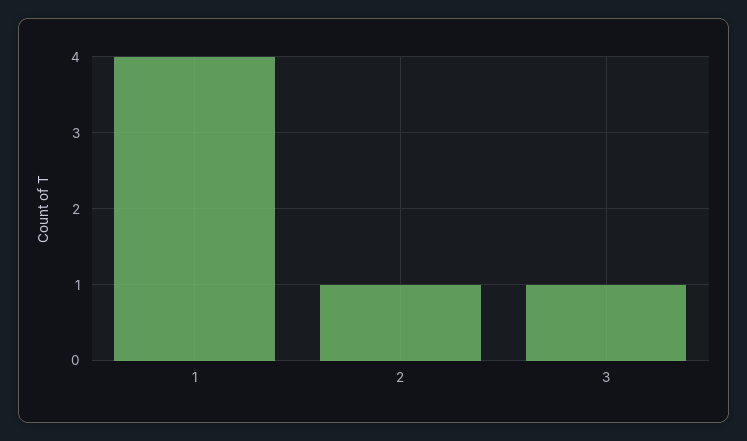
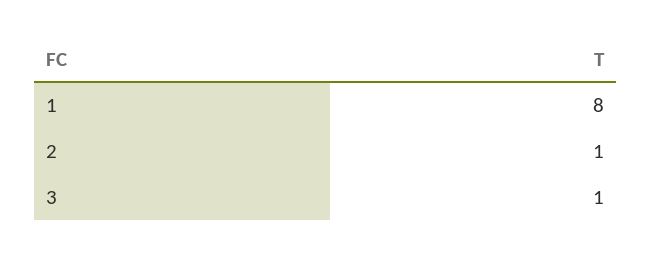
1: 4 -> 8

